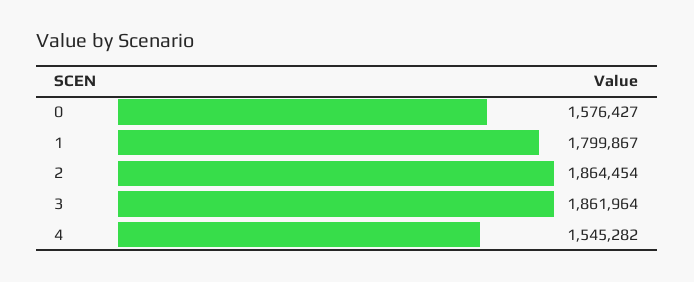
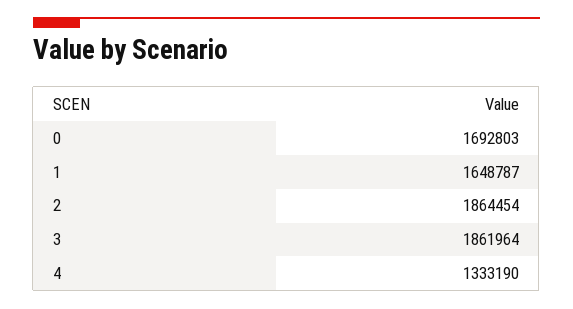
0: 1576427 -> 1692803
1: 1799867 -> 1648787
4: 1545282 -> 1333190

